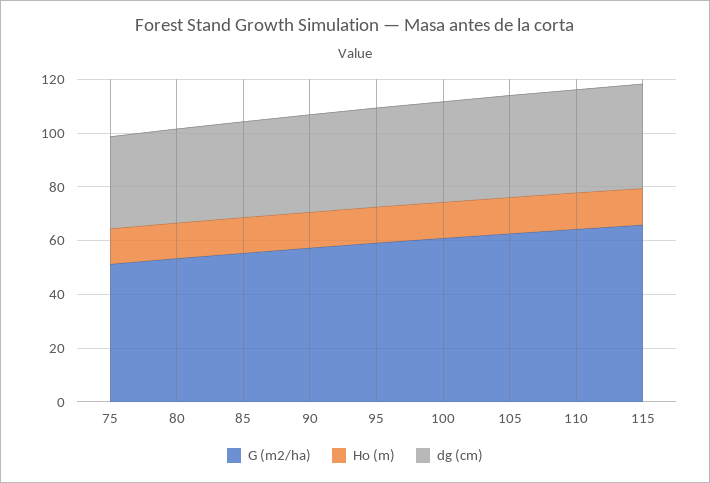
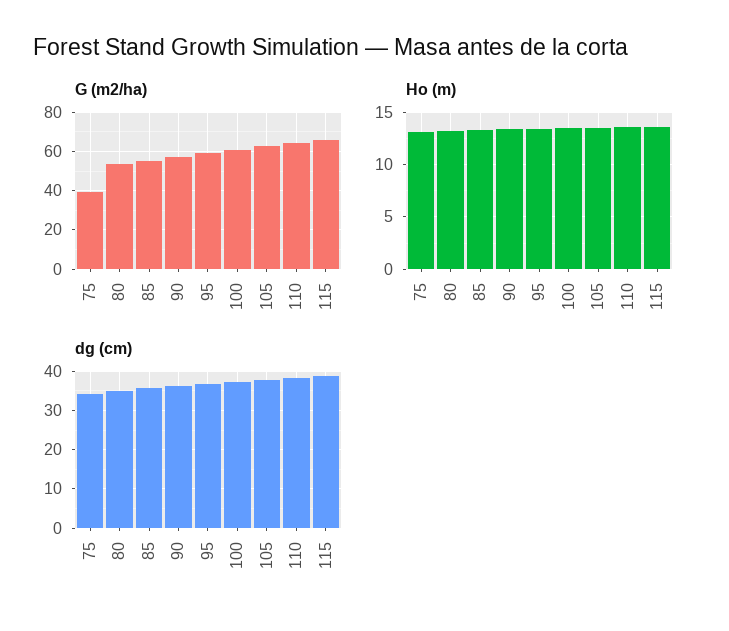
G (m2/ha), 75: 50 -> 40

